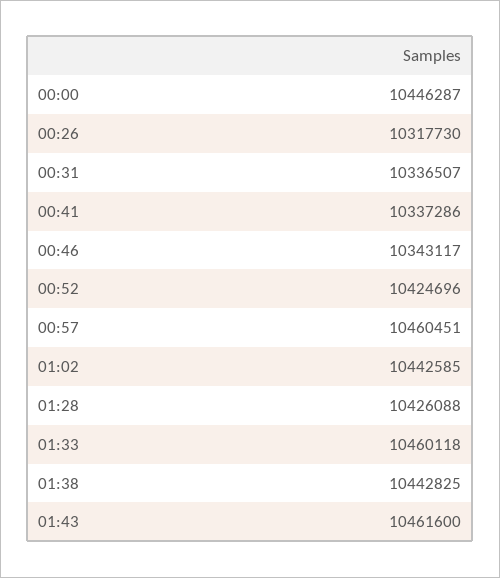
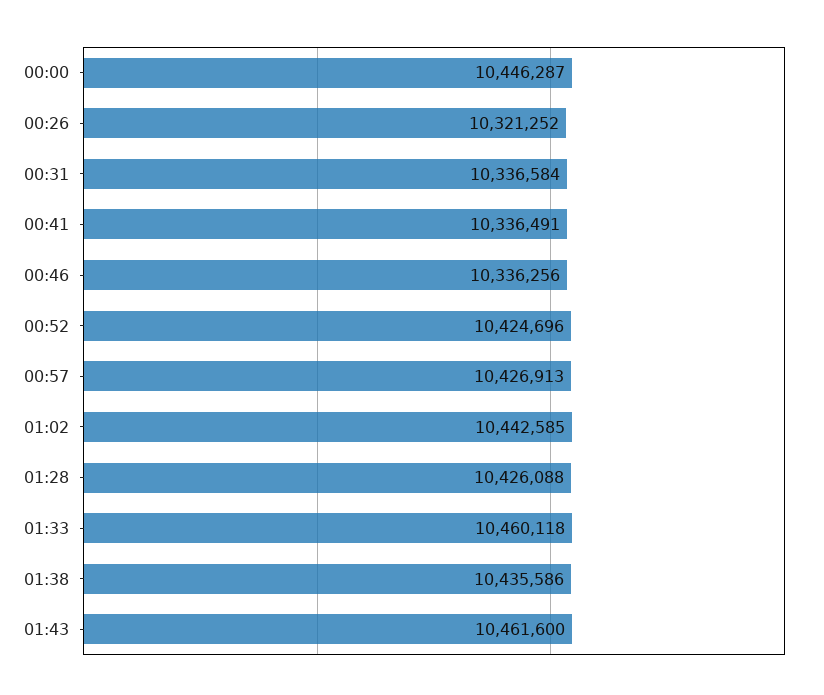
00:26: 10317730 -> 10321252
00:31: 10336507 -> 10336584
00:41: 10337286 -> 10336491
00:46: 10343117 -> 10336256
00:57: 10460451 -> 10426913
01:38: 10442825 -> 10435586

